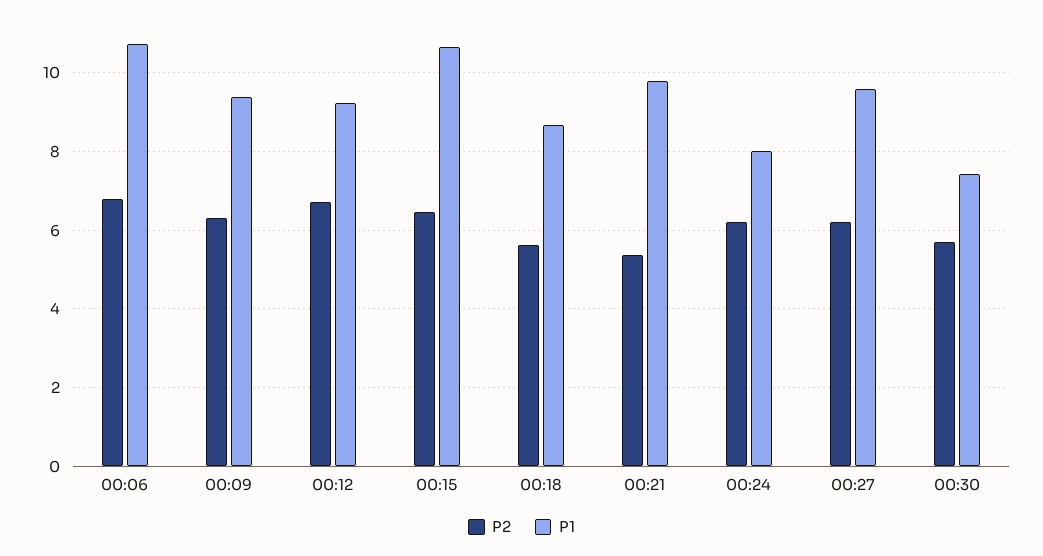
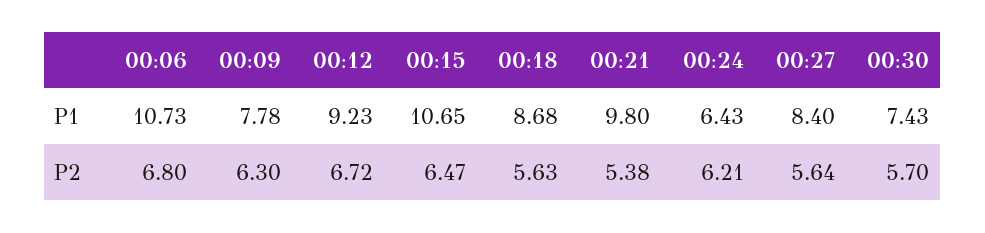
P1, 00:09: 9.4 -> 7.78
P1, 00:24: 8 -> 6.43
P2, 00:27: 6.2 -> 5.64
P1, 00:27: 9.6 -> 8.4

